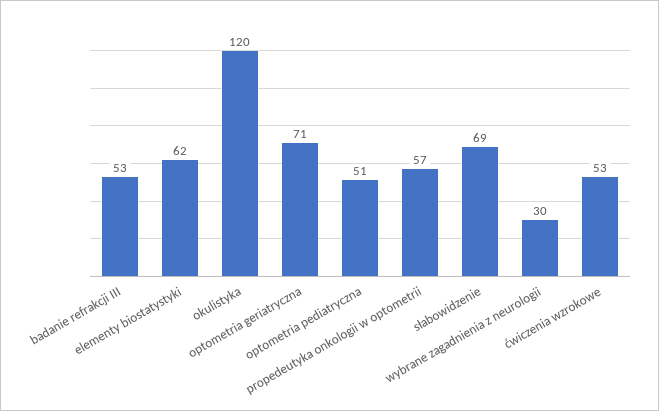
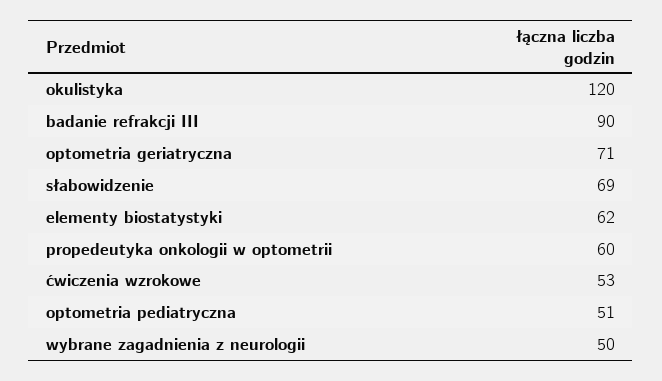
badanie refrakcji III: 53 -> 90
propedeutyka onkologii w optometrii: 57 -> 60
wybrane zagadnienia z neurologii: 30 -> 50

